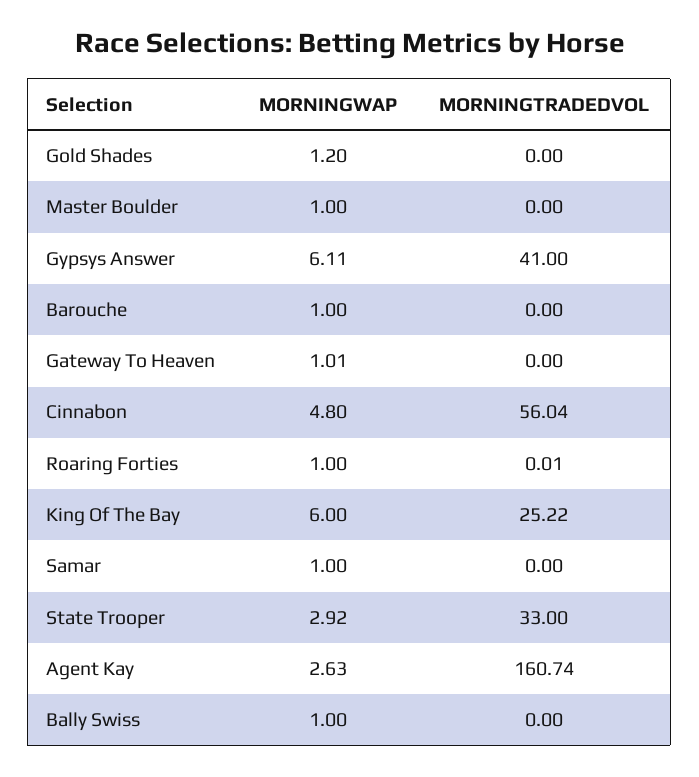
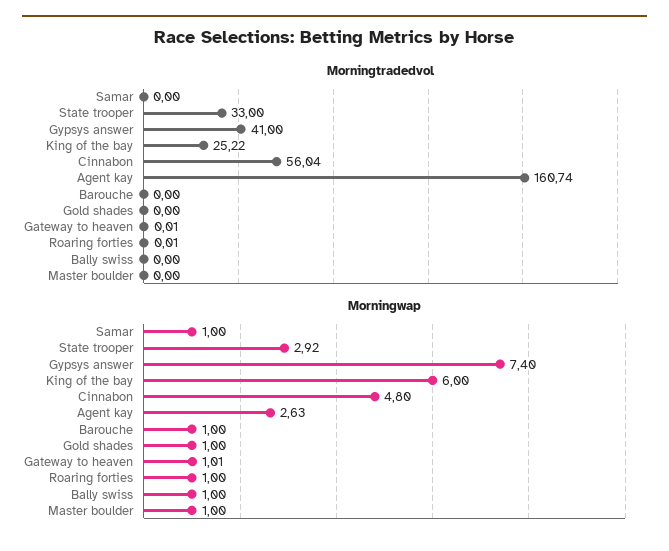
MORNINGWAP, Gold Shades: 1.2 -> 1
MORNINGWAP, Gypsys Answer: 6.11 -> 7.4
MORNINGTRADEDVOL, Gateway To Heaven: 0 -> 0.01

